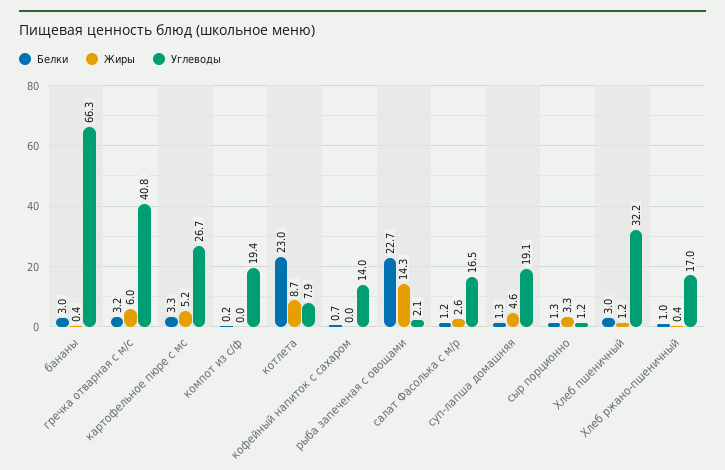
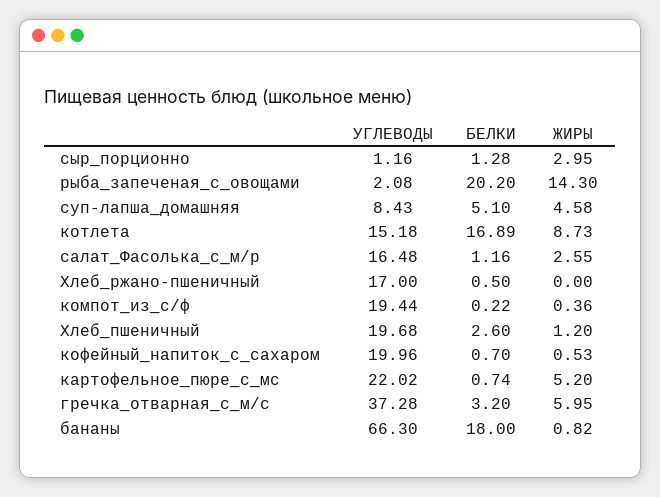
Белки, бананы: 3 -> 18
Жиры, бананы: 0.4 -> 0.82
Углеводы, гречка отварная с м/с: 40.8 -> 37.28
Белки, картофельное пюре с мс: 3.3 -> 0.74
Углеводы, картофельное пюре с мс: 26.7 -> 22.02
Жиры, компот из с/ф: 0 -> 0.36
Белки, котлета: 23 -> 16.89
Углеводы, котлета: 7.9 -> 15.18
Жиры, кофейный напиток с сахаром: 0 -> 0.53
Углеводы, кофейный напиток с сахаром: 14 -> 19.96
Белки, рыба запеченая с овощами: 22.7 -> 20.2
Белки, суп-лапша домашняя: 1.3 -> 5.1
Углеводы, суп-лапша домашняя: 19.1 -> 8.43
Жиры, сыр порционно: 3.3 -> 2.95
Белки, Хлеб пшеничный: 3 -> 2.6
Углеводы, Хлеб пшеничный: 32.2 -> 19.68
Белки, Хлеб ржано-пшеничный: 1 -> 0.5
Жиры, Хлеб ржано-пшеничный: 0.4 -> 0

